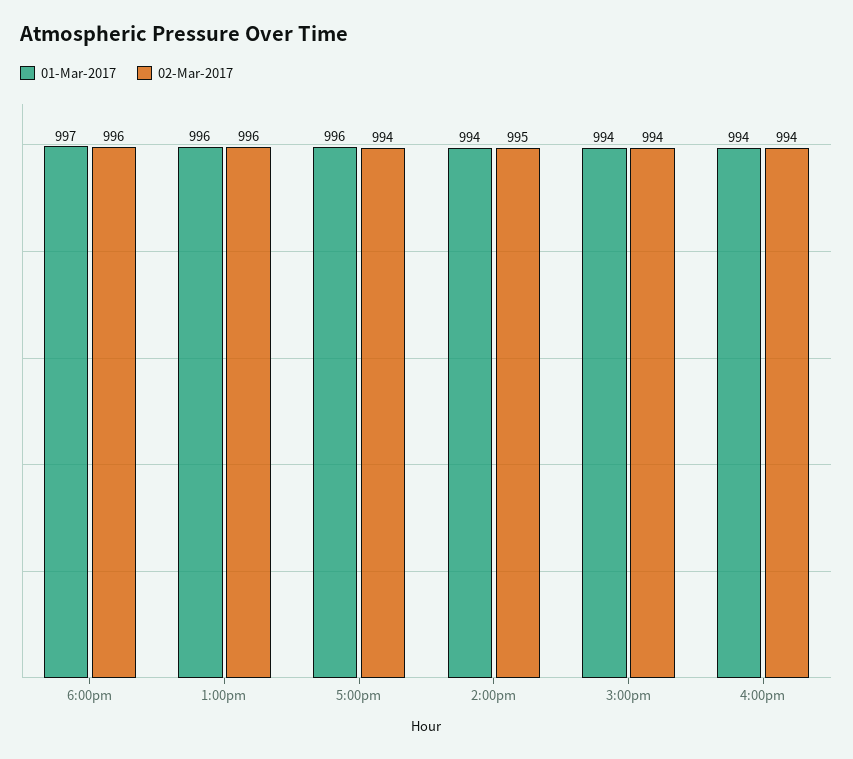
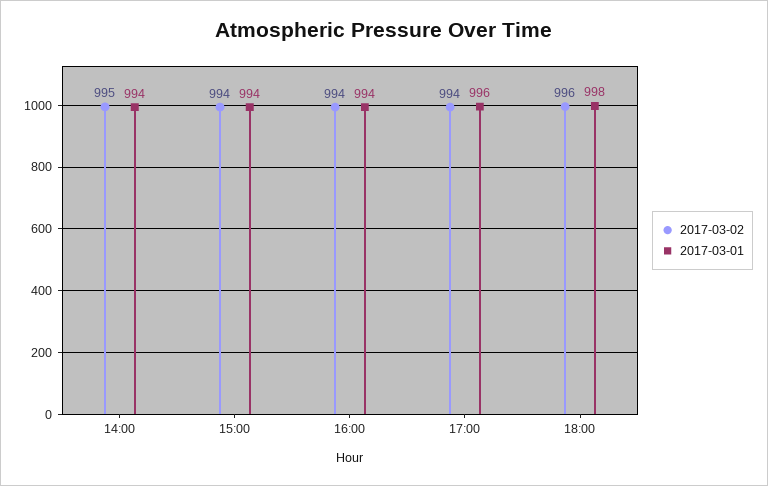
01-Mar-2017, 6:00pm: 997 -> 998
01-Mar-2017, 1:00pm: 996 -> none
02-Mar-2017, 1:00pm: 996 -> none

